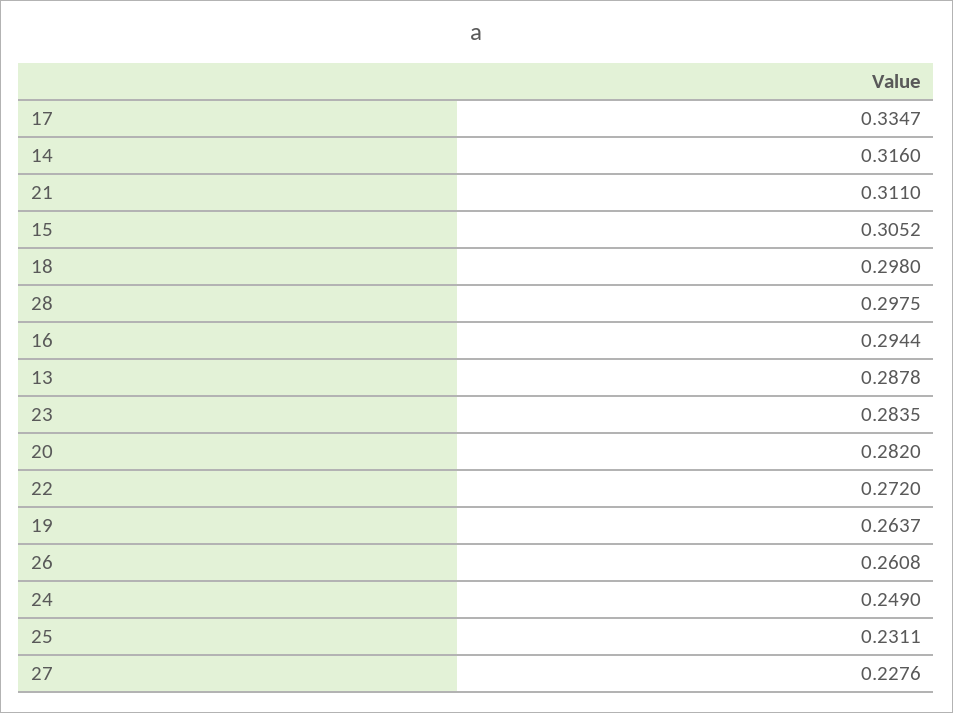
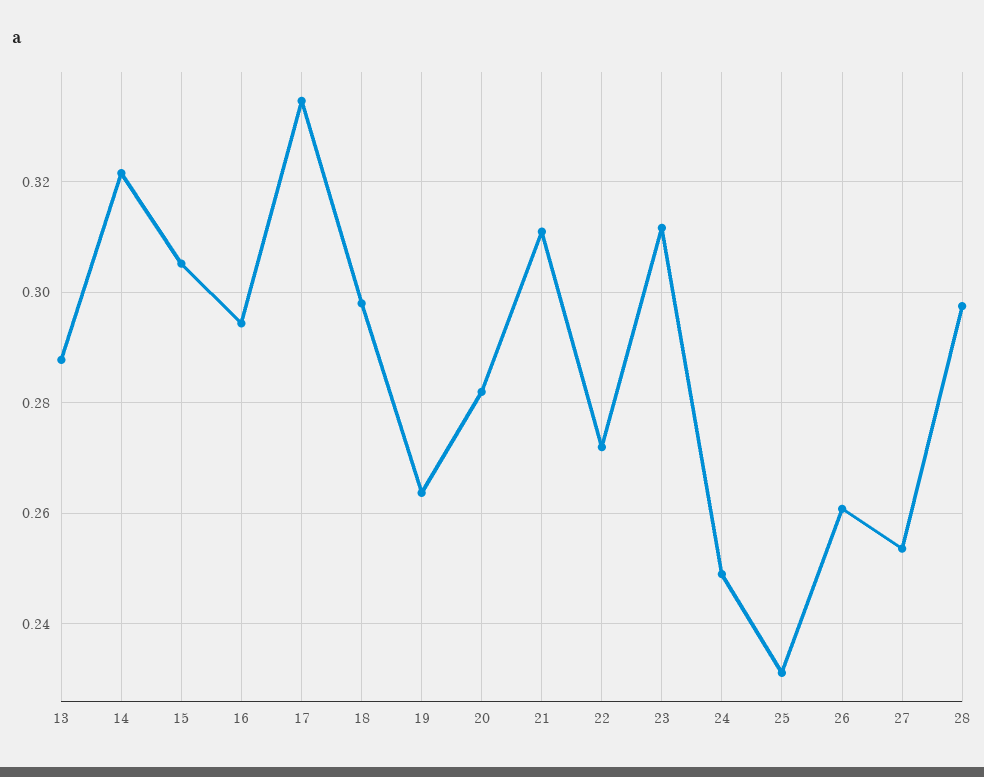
14: 0.316 -> 0.322
23: 0.2835 -> 0.312
27: 0.2276 -> 0.254

